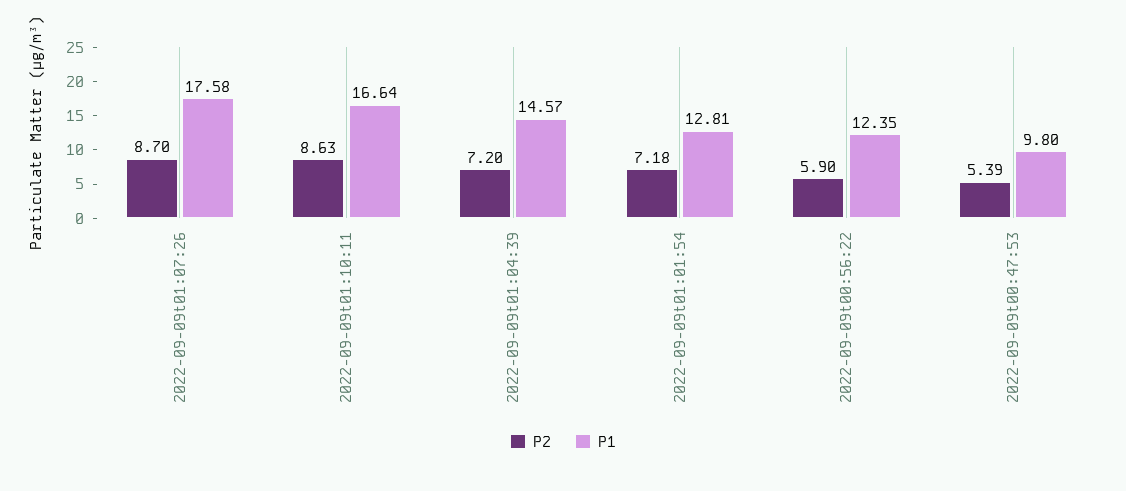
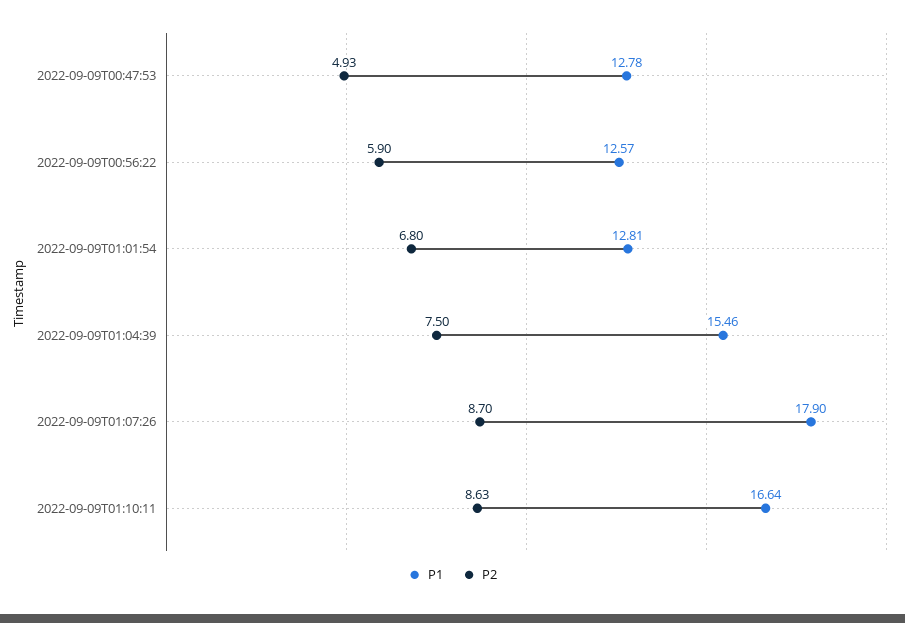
P1, 2022-09-09t01:07:26: 17.58 -> 17.9
P2, 2022-09-09t01:04:39: 7.2 -> 7.5
P1, 2022-09-09t01:04:39: 14.57 -> 15.46
P2, 2022-09-09t01:01:54: 7.18 -> 6.8
P1, 2022-09-09t00:56:22: 12.35 -> 12.57
P2, 2022-09-09t00:47:53: 5.39 -> 4.93
P1, 2022-09-09t00:47:53: 9.8 -> 12.78

